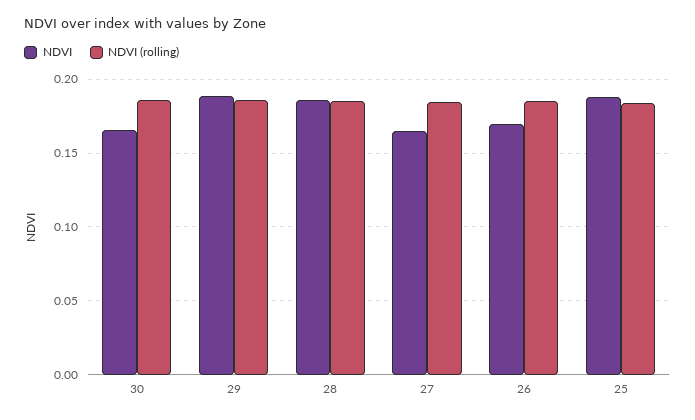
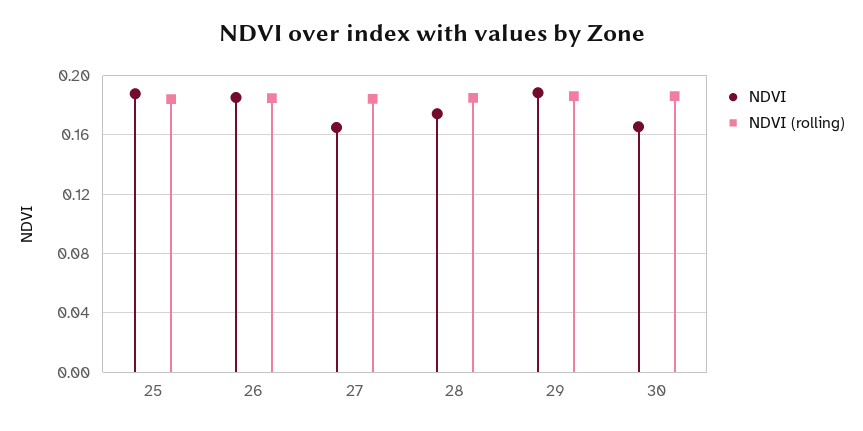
NDVI, 28: 0.185 -> 0.175
NDVI, 26: 0.17 -> 0.185

